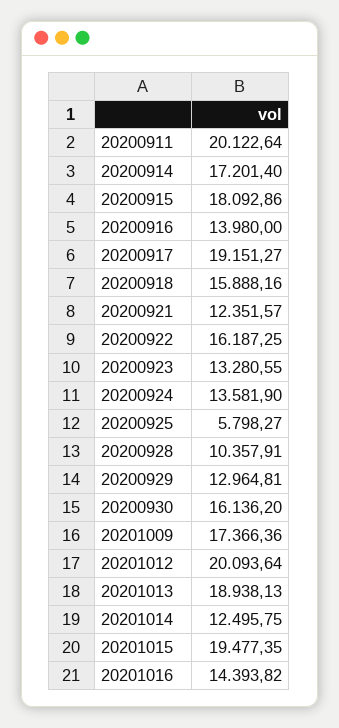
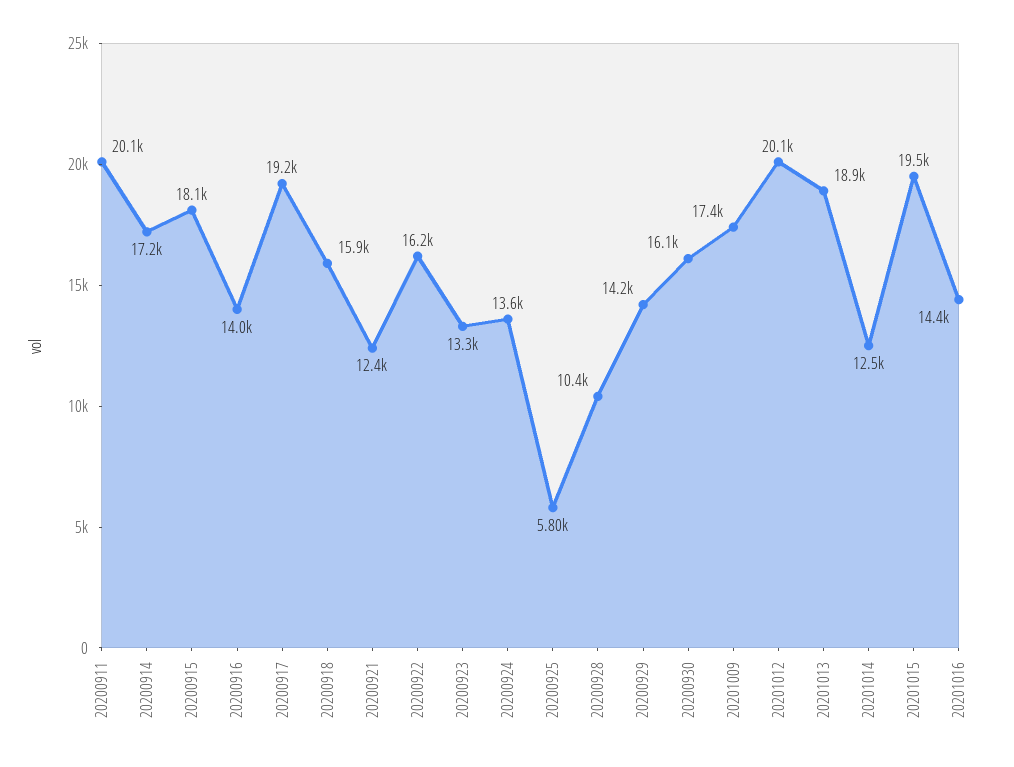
20200929: 12964.81 -> 14200

